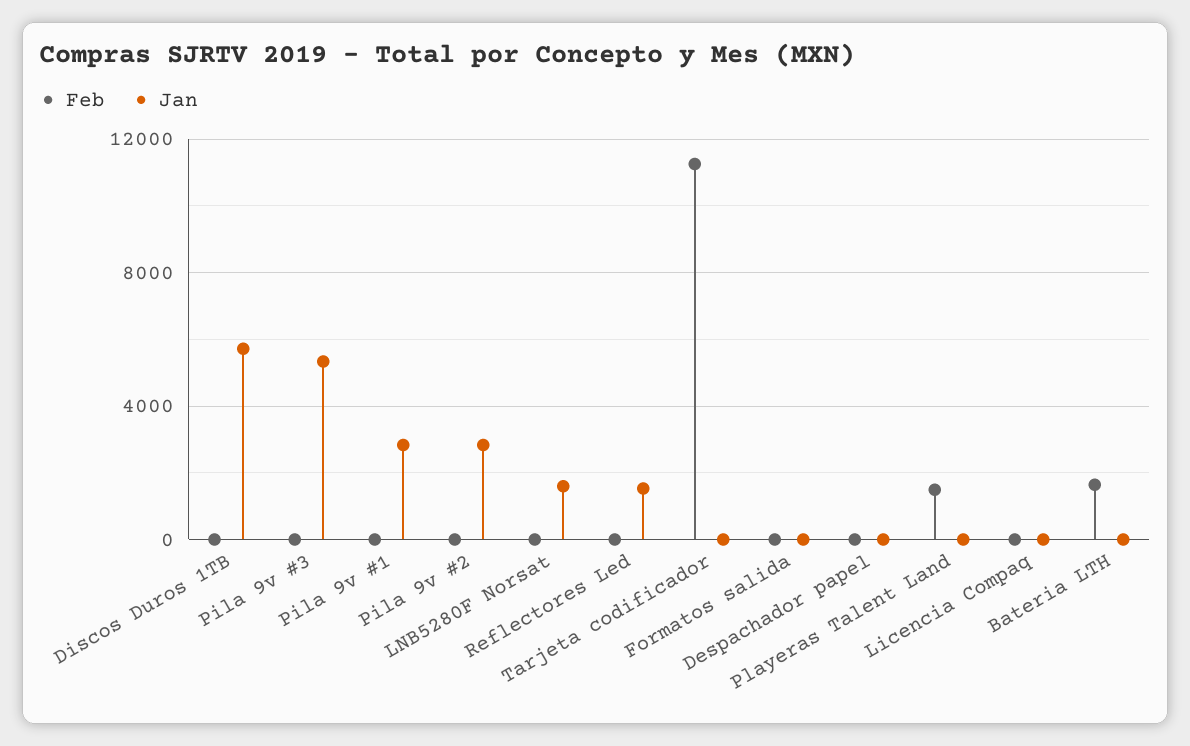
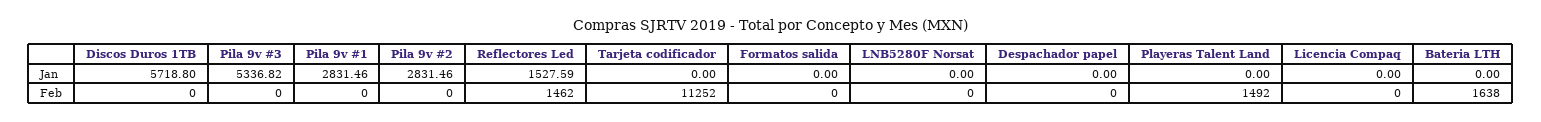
Jan, LNB5280F Norsat: 1500 -> 0
Feb, Reflectores Led: 0 -> 1462

